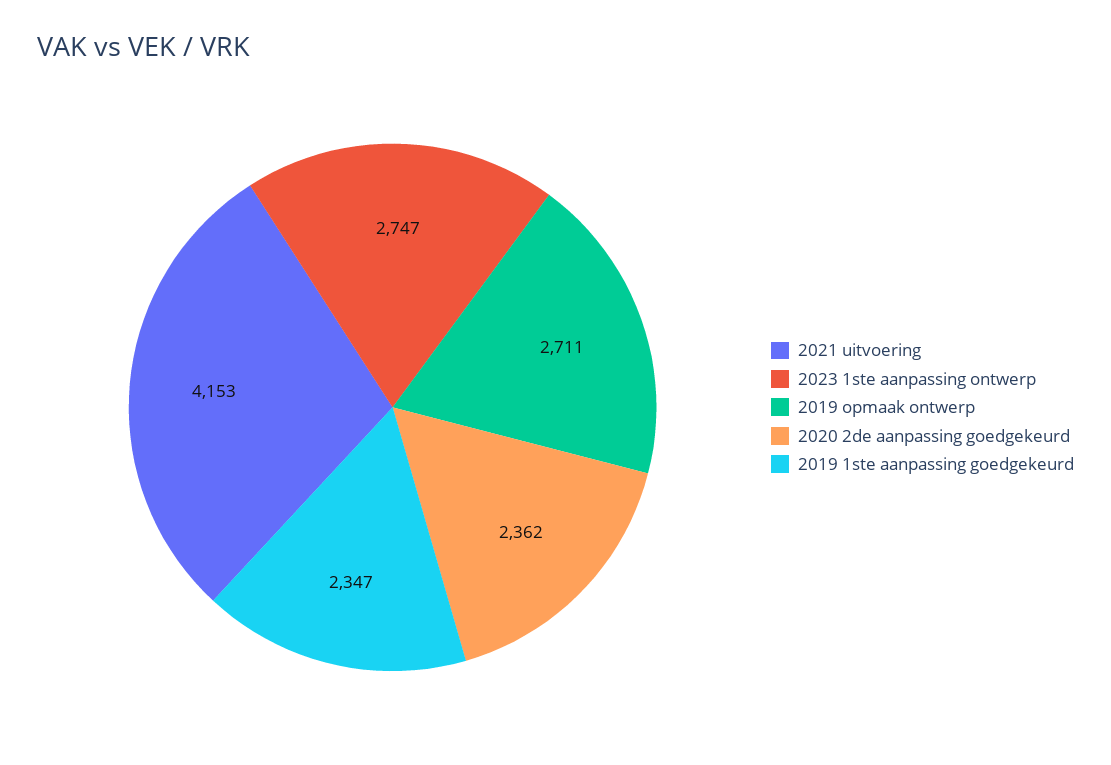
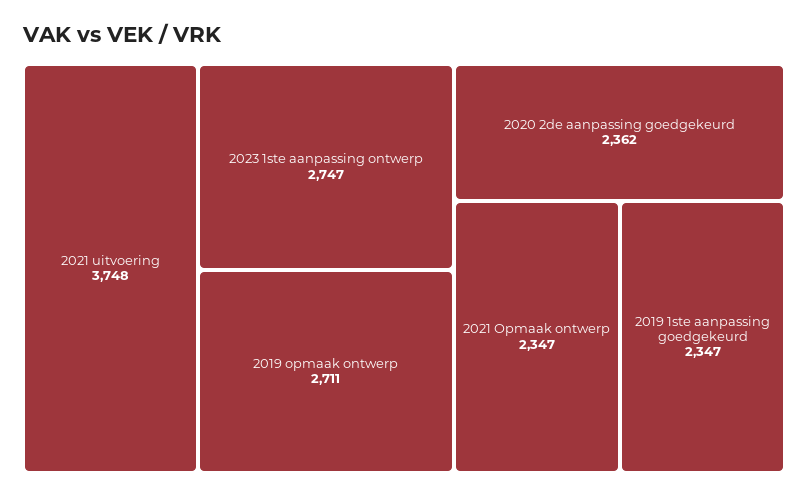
2021 uitvoering: 4153 -> 3748
2021 Opmaak ontwerp: none -> 2347

